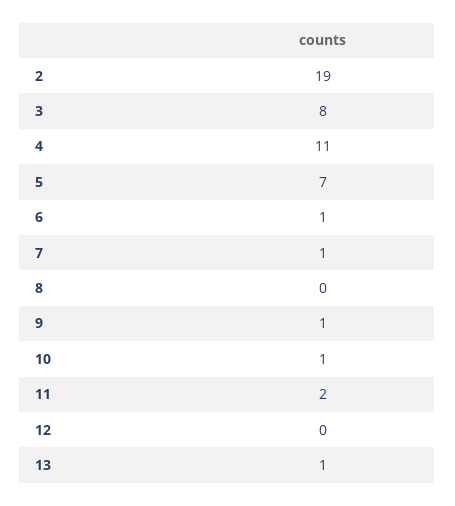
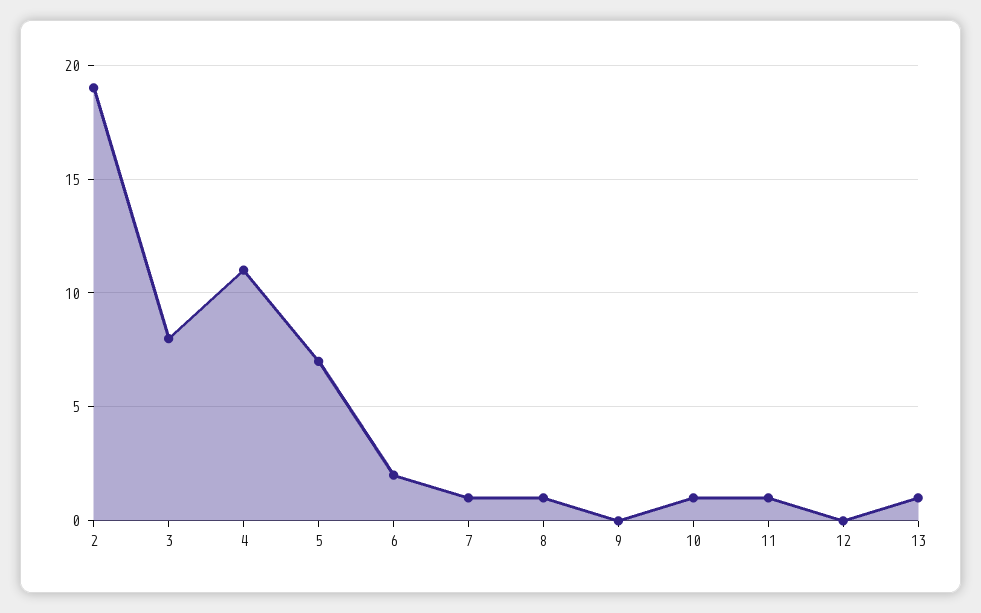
6: 1 -> 2
8: 0 -> 1
9: 1 -> 0
11: 2 -> 1

